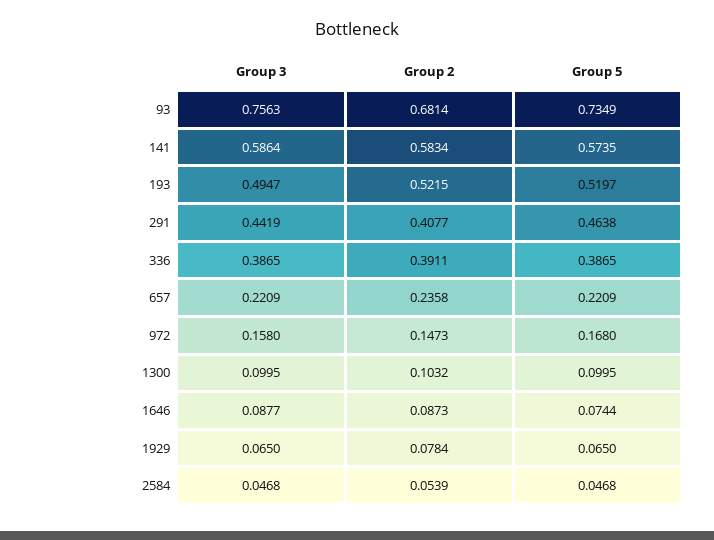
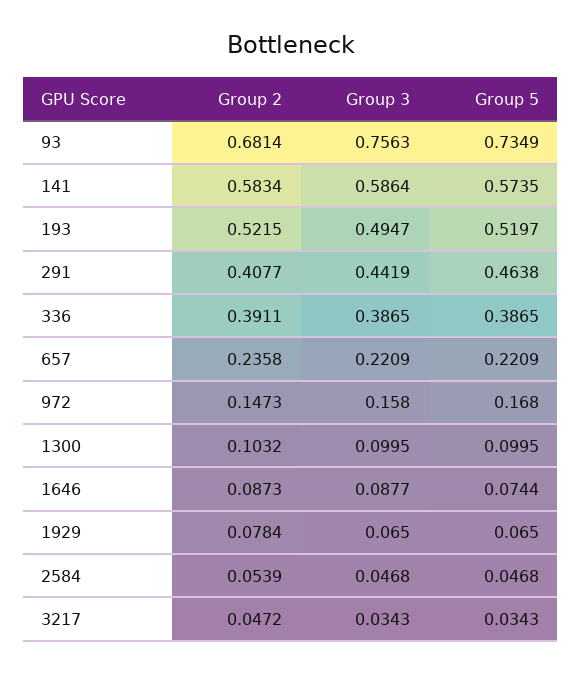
Group 2, 3217: none -> 0.0472
Group 3, 3217: none -> 0.0343
Group 5, 3217: none -> 0.0343

